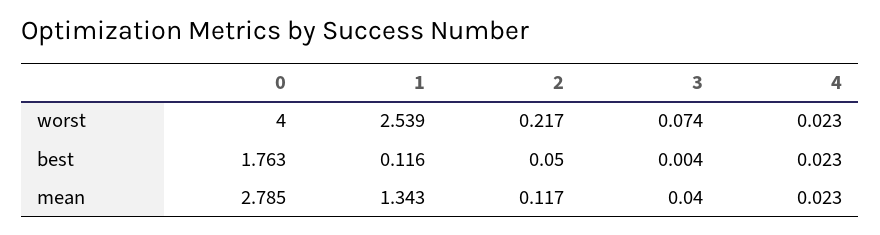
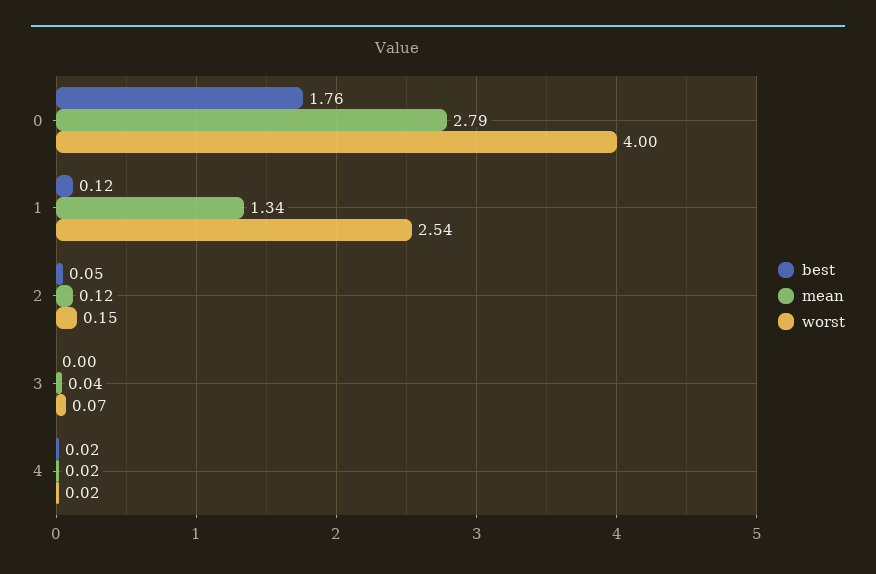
worst, 2: 0.217 -> 0.15

